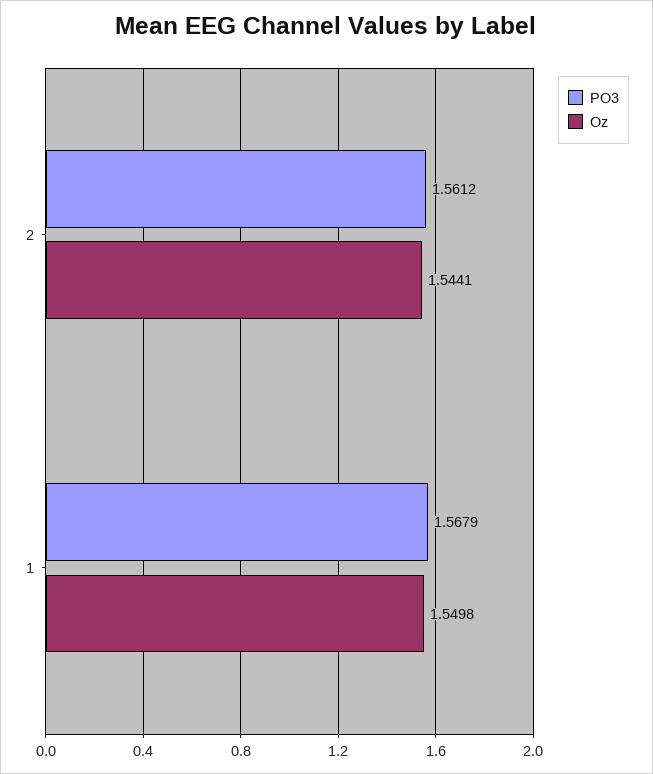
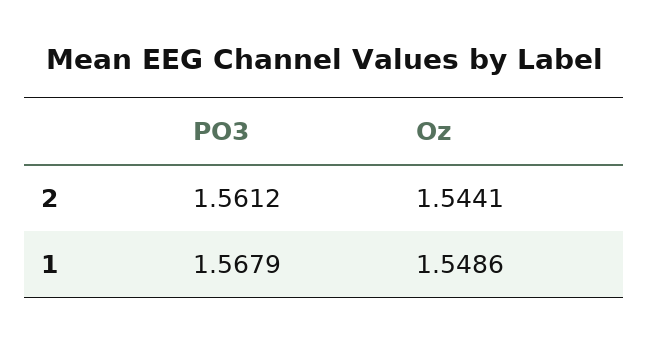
Oz, 1: 1.5498 -> 1.5486

